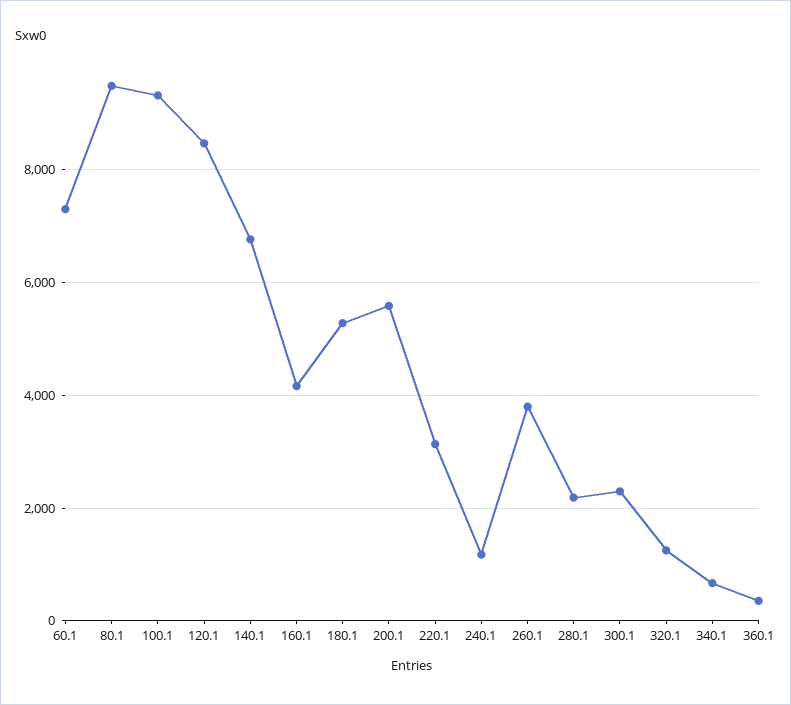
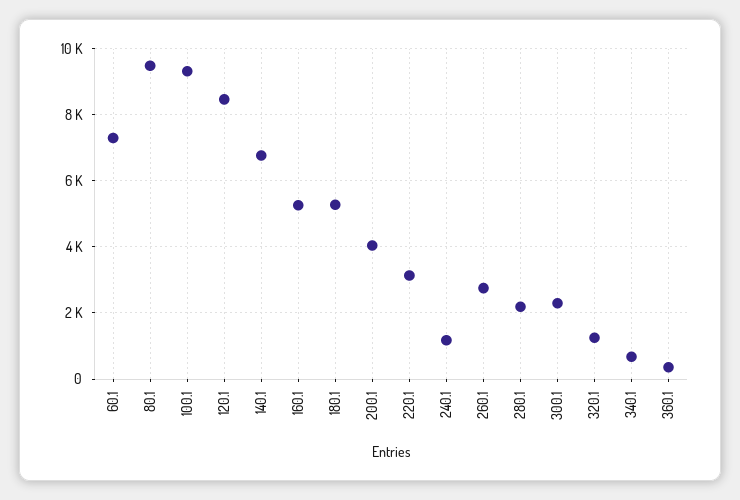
160.1: 4200 -> 5200
200.1: 5600 -> 4000
260.1: 3800 -> 2800

